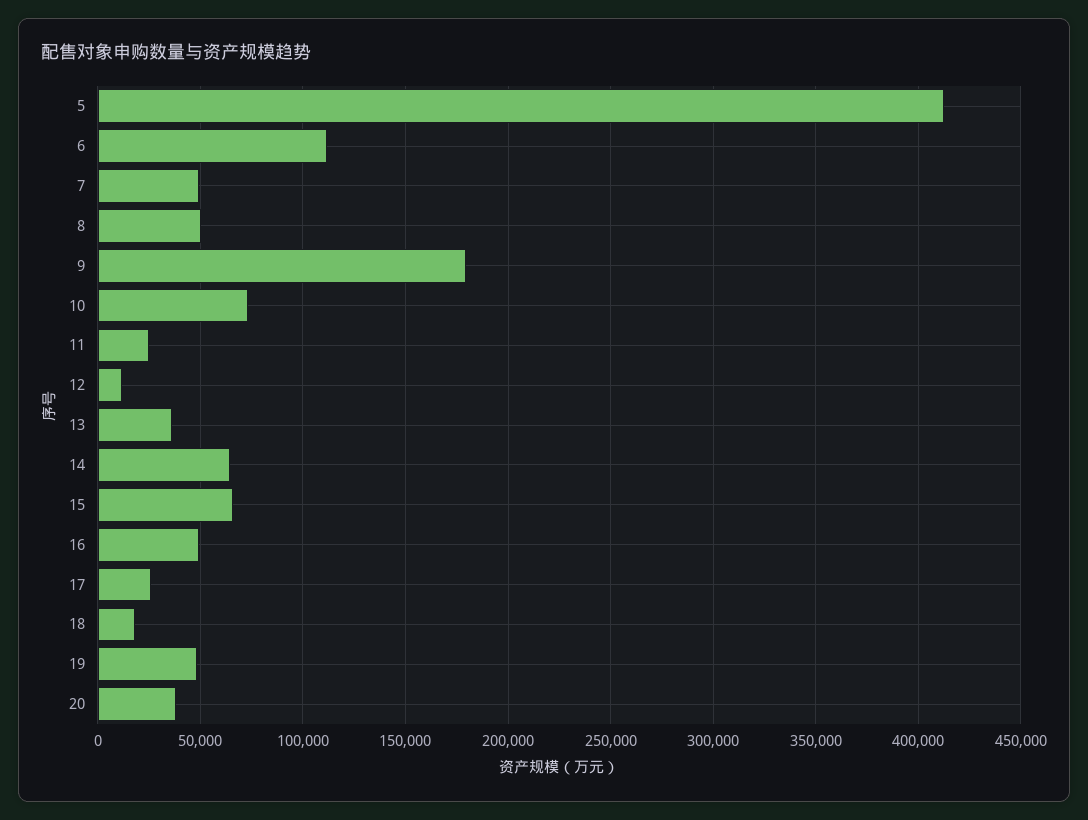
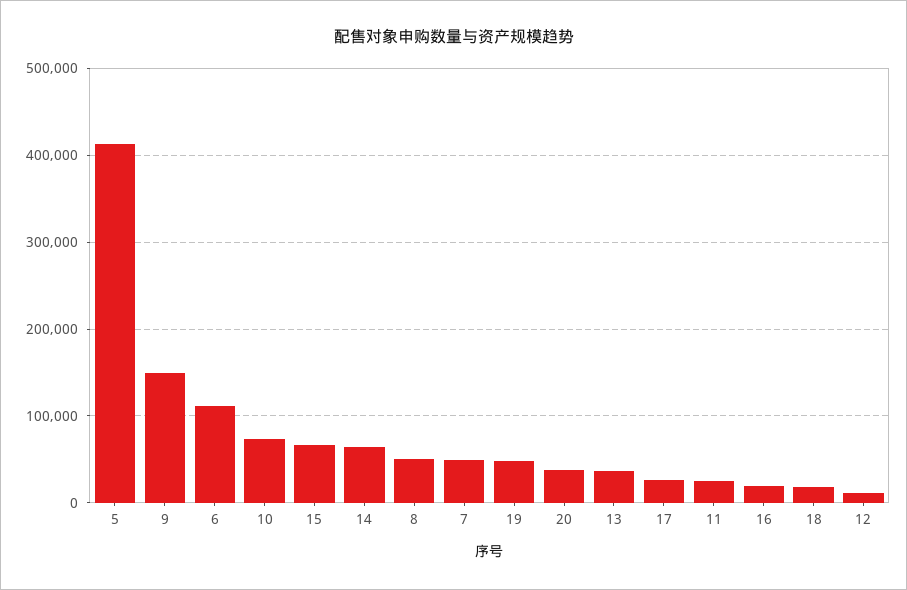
9: 180000 -> 150000
16: 50000 -> 20000

